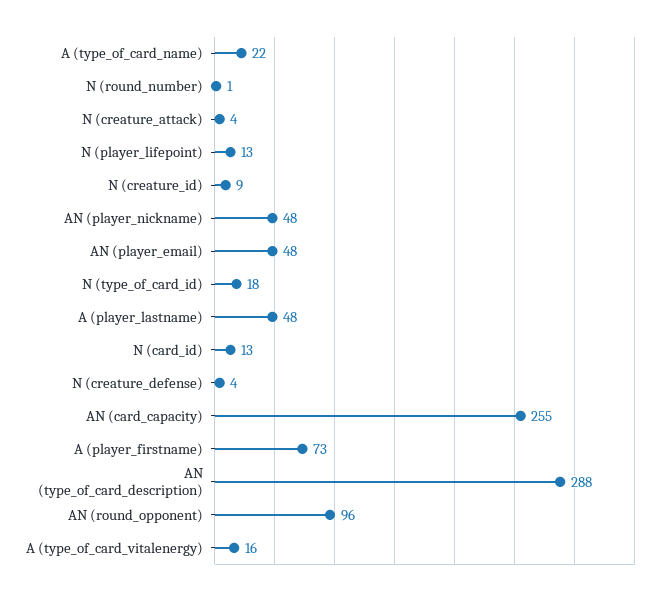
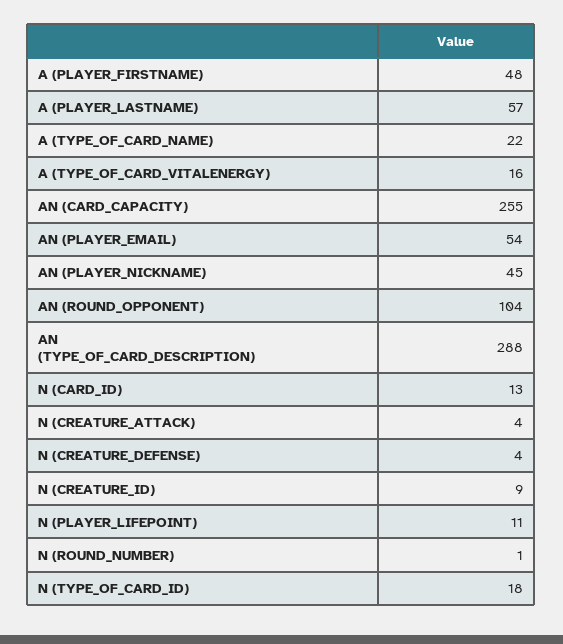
N (player_lifepoint): 13 -> 11
AN (player_nickname): 48 -> 45
AN (player_email): 48 -> 54
A (player_lastname): 48 -> 57
A (player_firstname): 73 -> 48
AN (round_opponent): 96 -> 104

